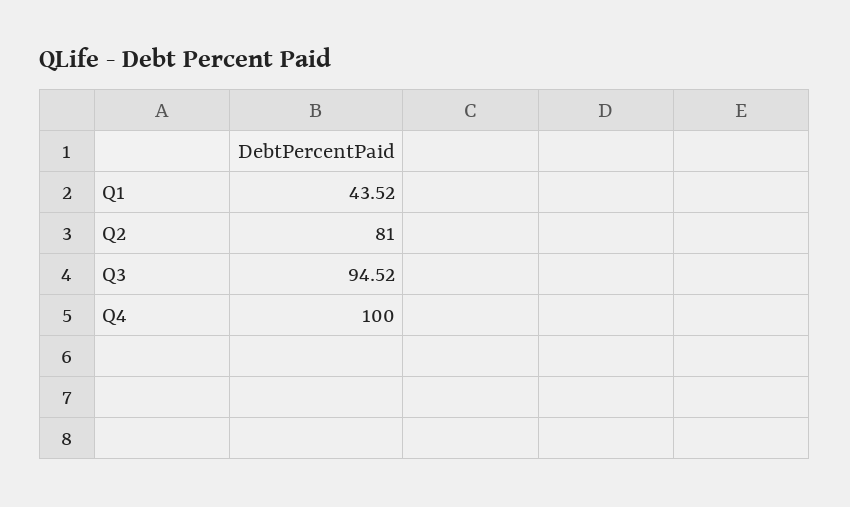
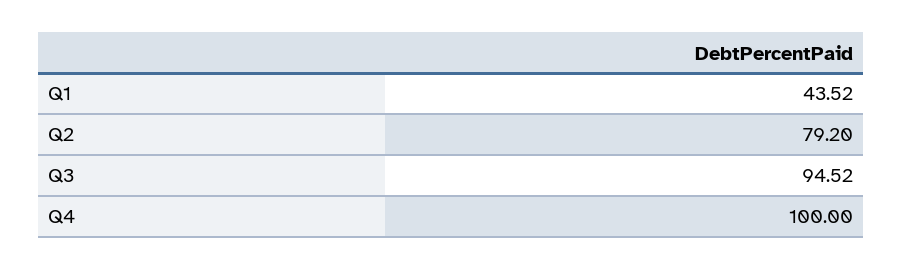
Q2: 81 -> 79.2

